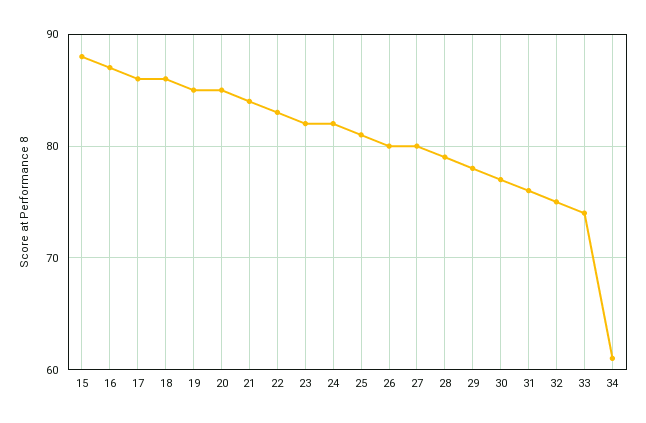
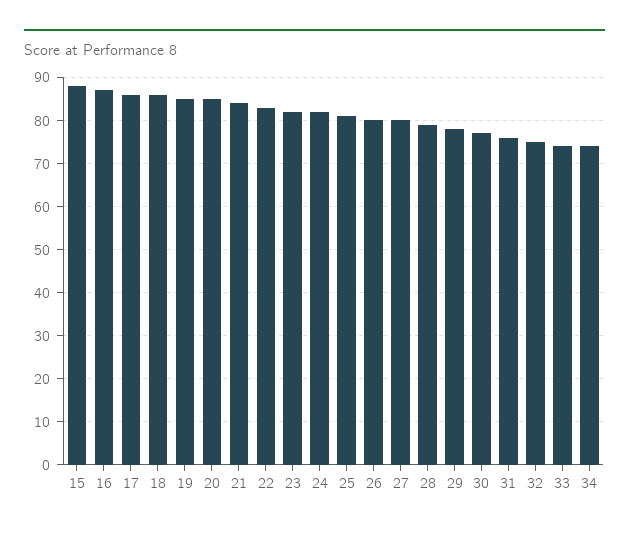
34: 61 -> 75

